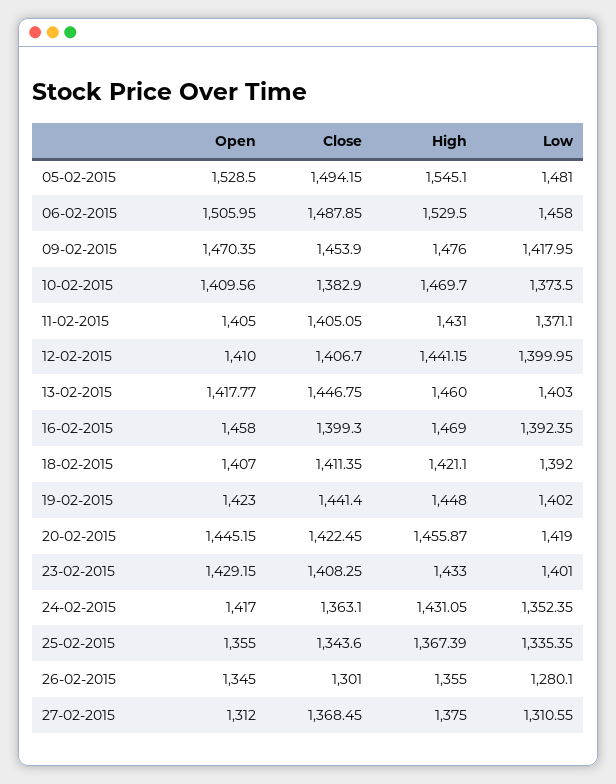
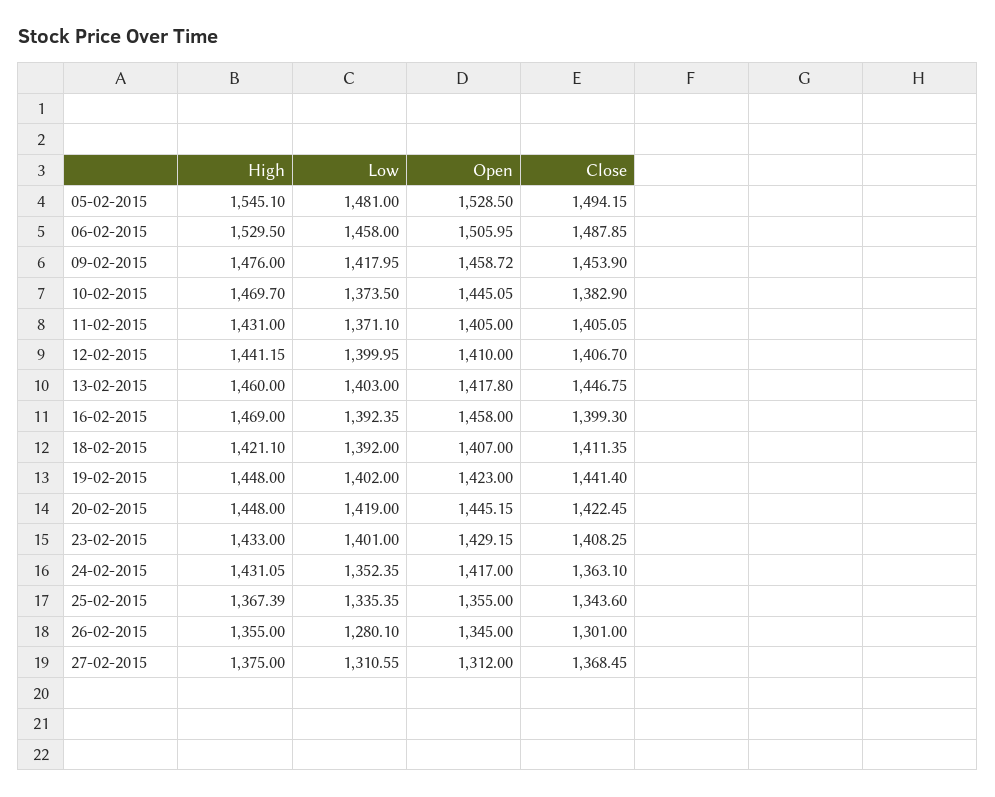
Open, 09-02-2015: 1470.35 -> 1458.72
Open, 10-02-2015: 1409.56 -> 1445.05
Open, 13-02-2015: 1417.77 -> 1417.8
High, 20-02-2015: 1455.87 -> 1448

